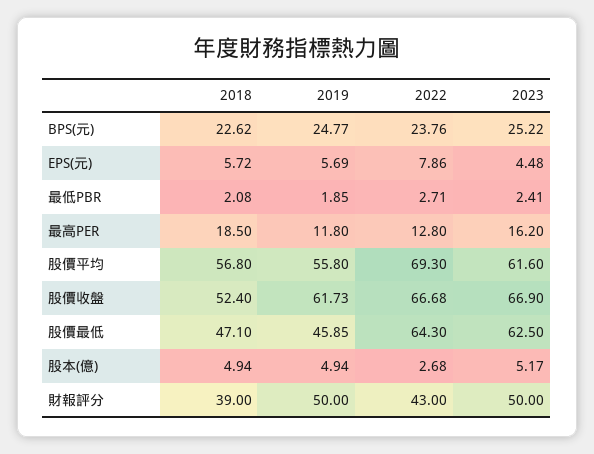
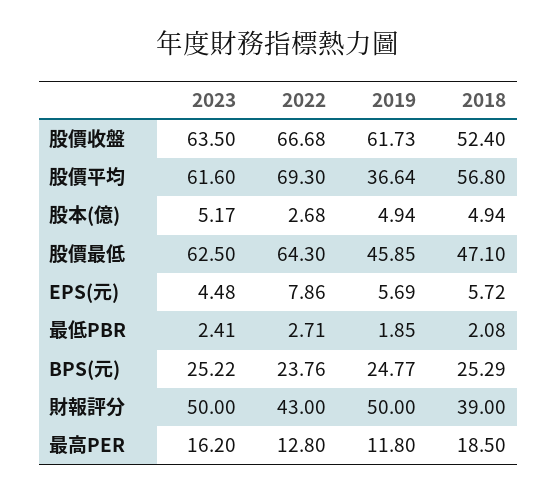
2018, BPS(元): 22.62 -> 25.29
2019, 股價平均: 55.8 -> 36.64
2023, 股價收盤: 66.9 -> 63.5

